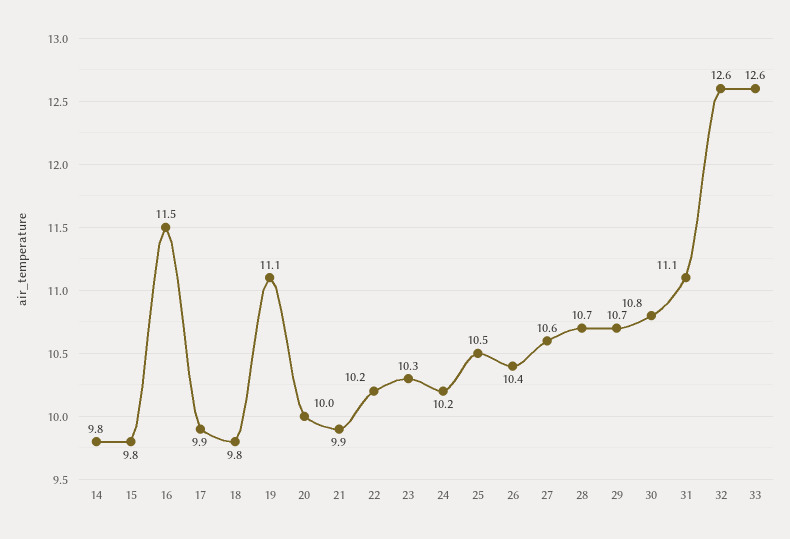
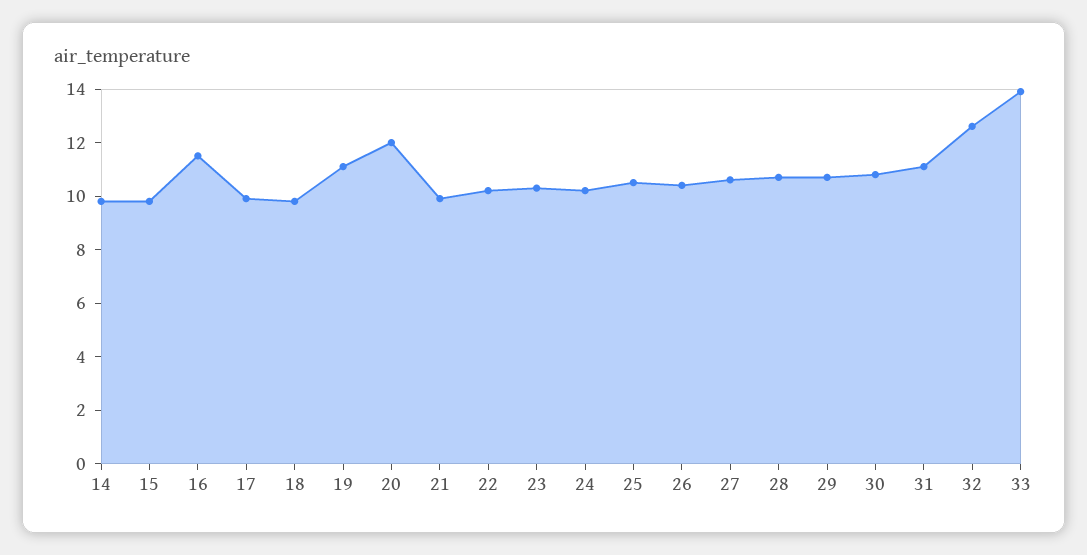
20: 10 -> 12
33: 12.6 -> 14

